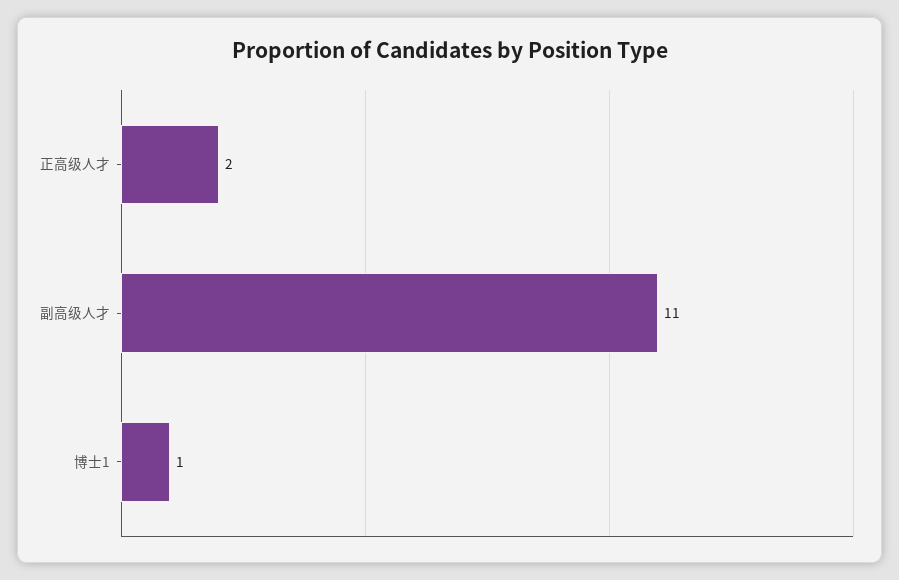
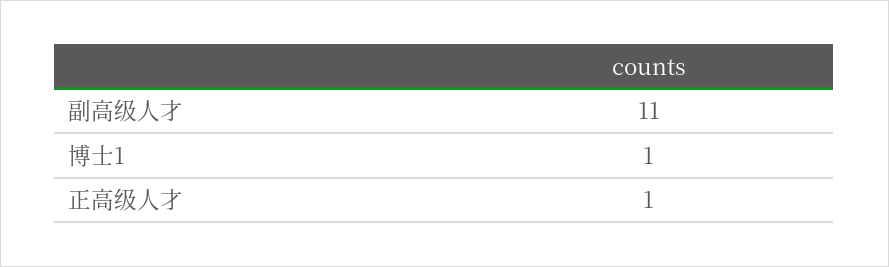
正高级人才: 2 -> 1

